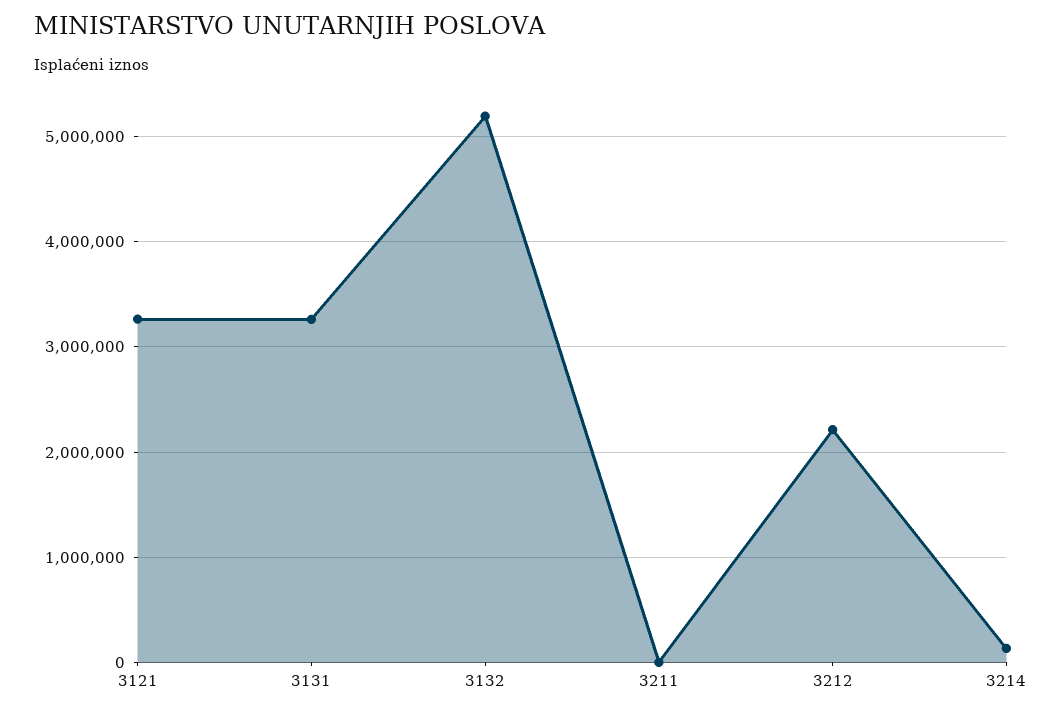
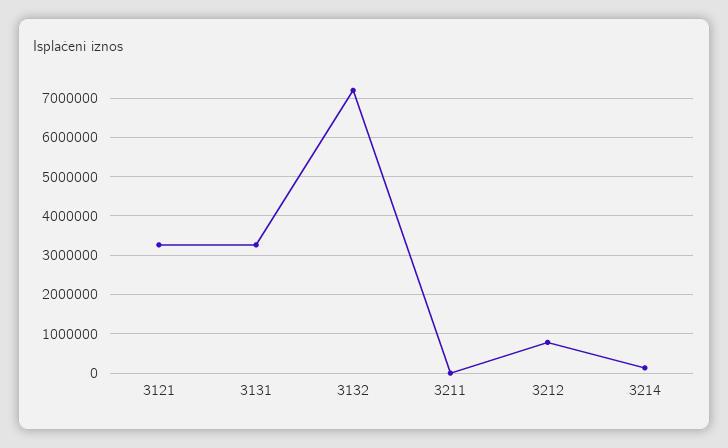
3132: 5200000 -> 7200000
3212: 2200000 -> 800000

